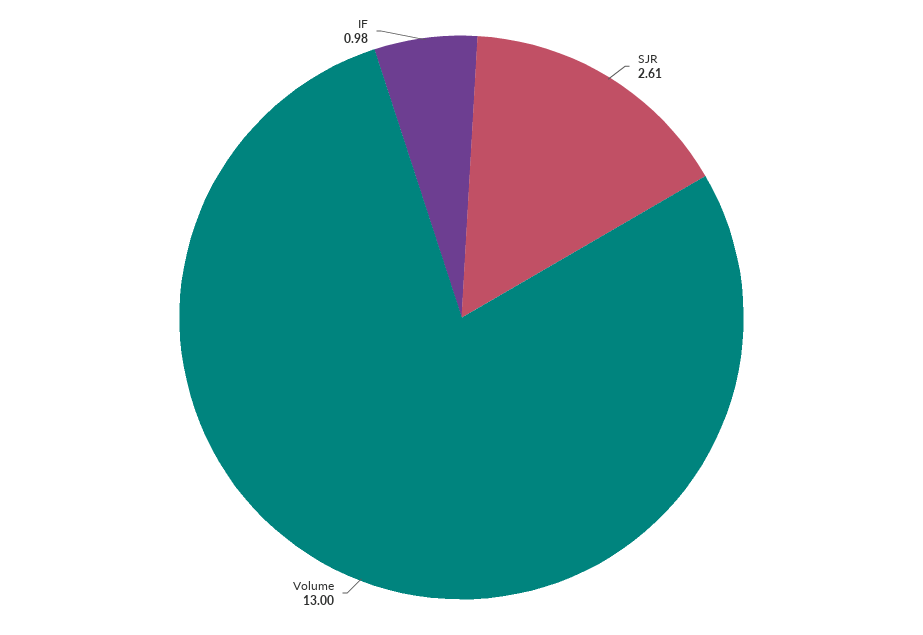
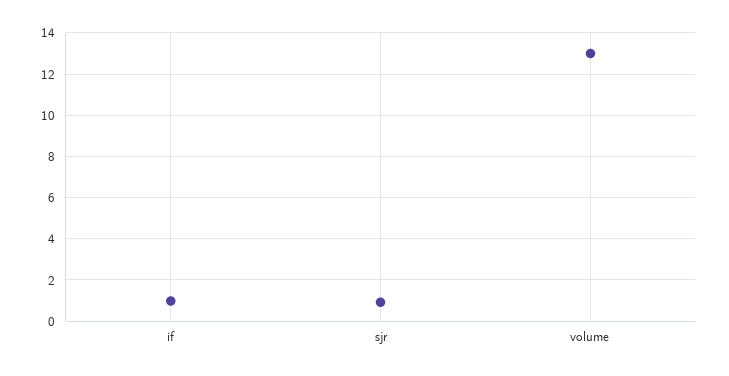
SJR: 2.61 -> 1

